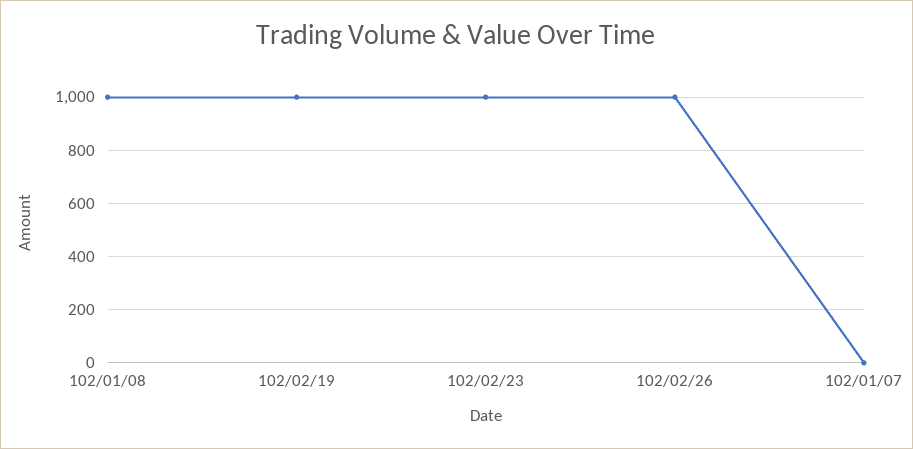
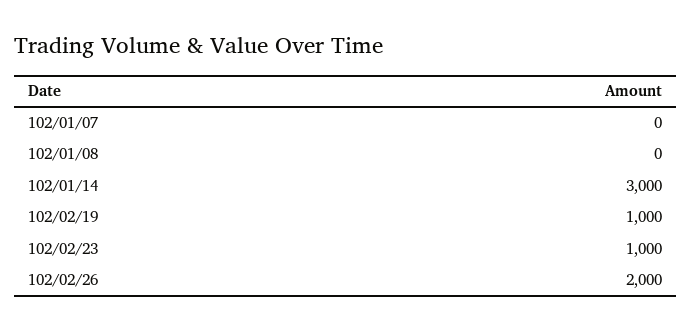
102/01/08: 1000 -> 0
102/02/26: 1000 -> 2000
102/01/14: none -> 3000

